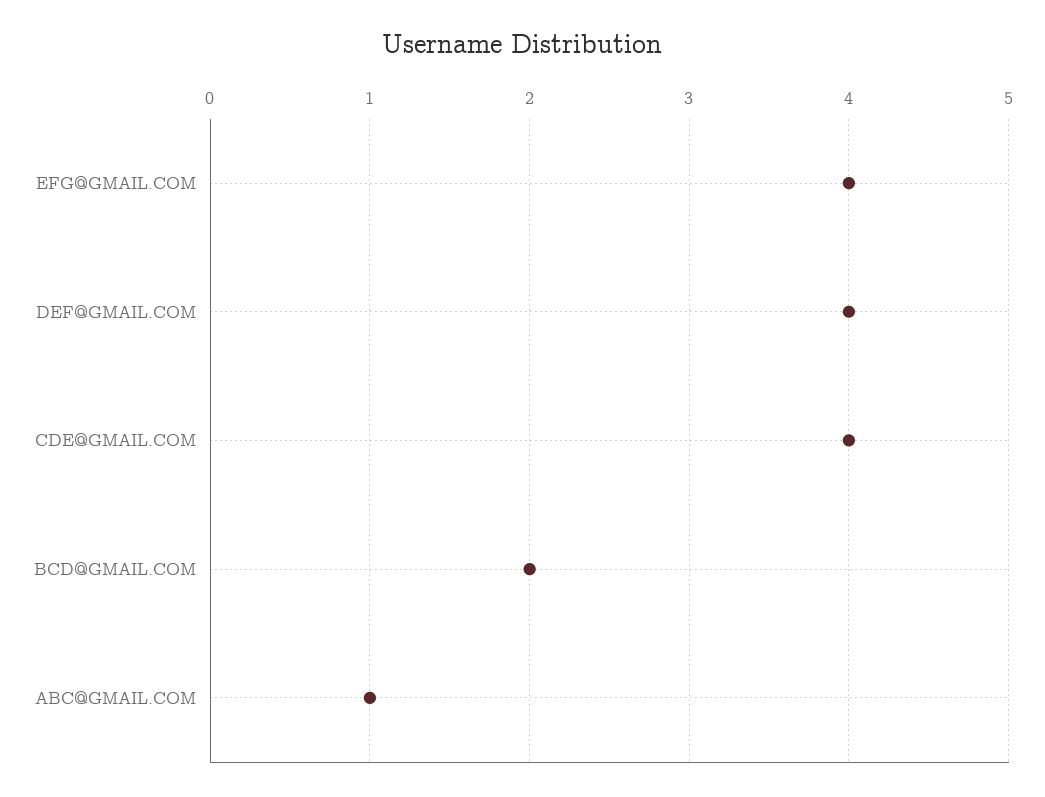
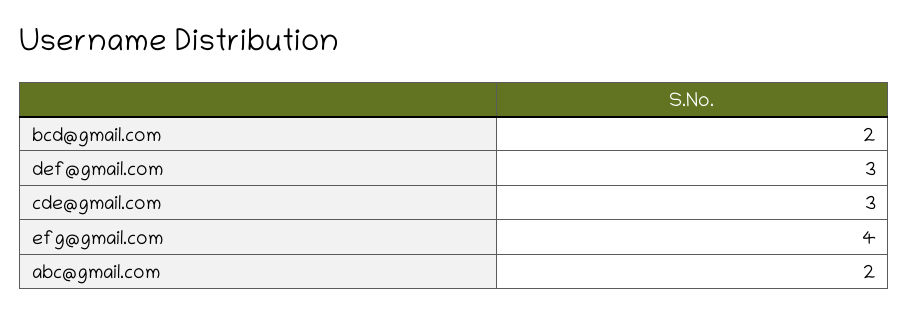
DEF@GMAIL.COM: 4 -> 3
CDE@GMAIL.COM: 4 -> 3
ABC@GMAIL.COM: 1 -> 2

